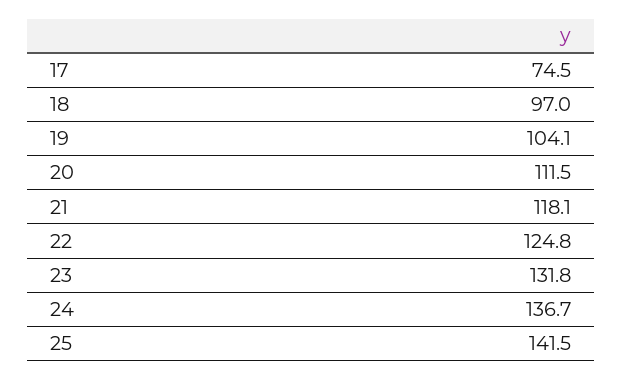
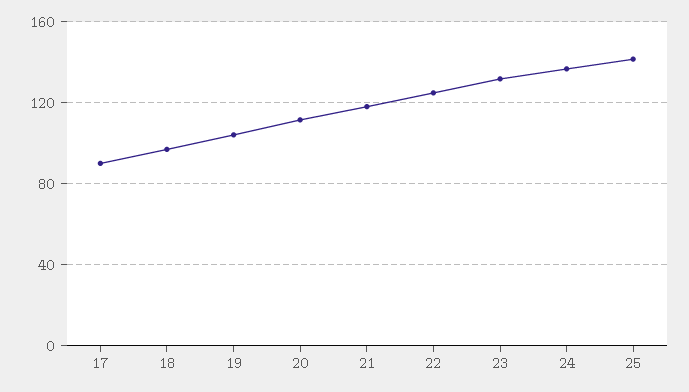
17: 74.5 -> 90

